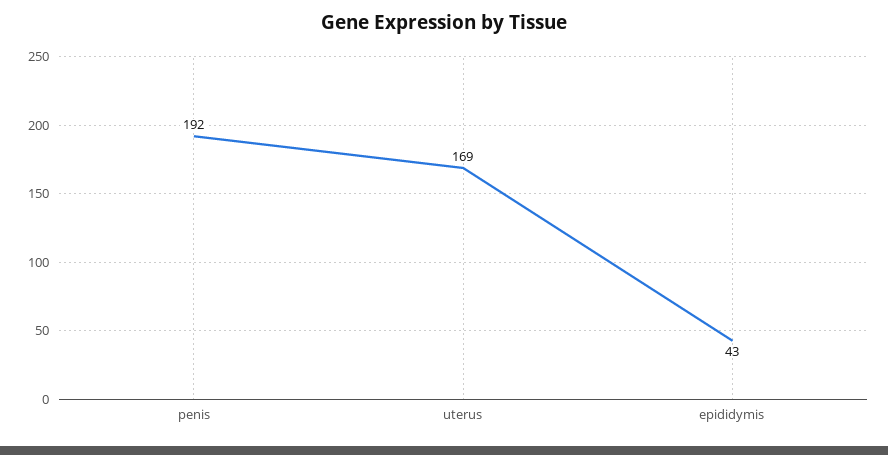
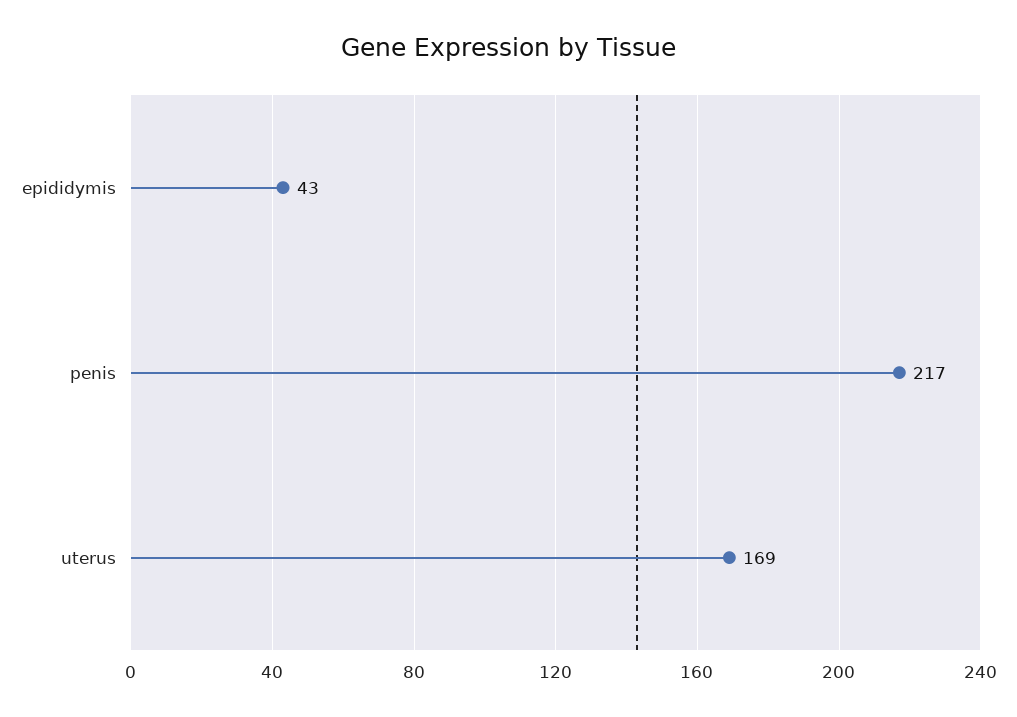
penis: 192 -> 217

